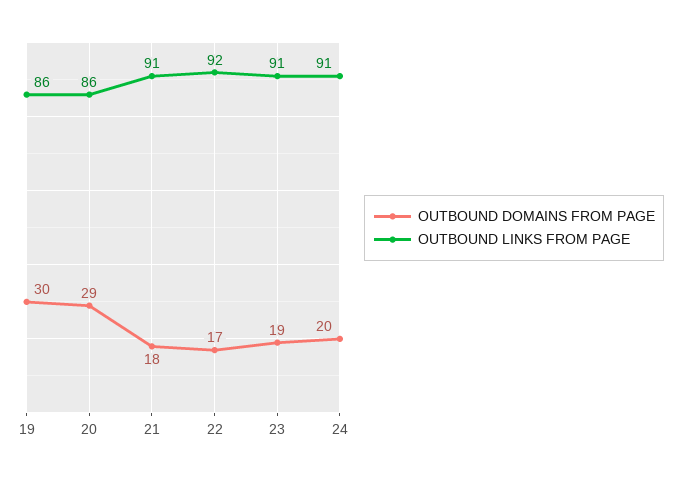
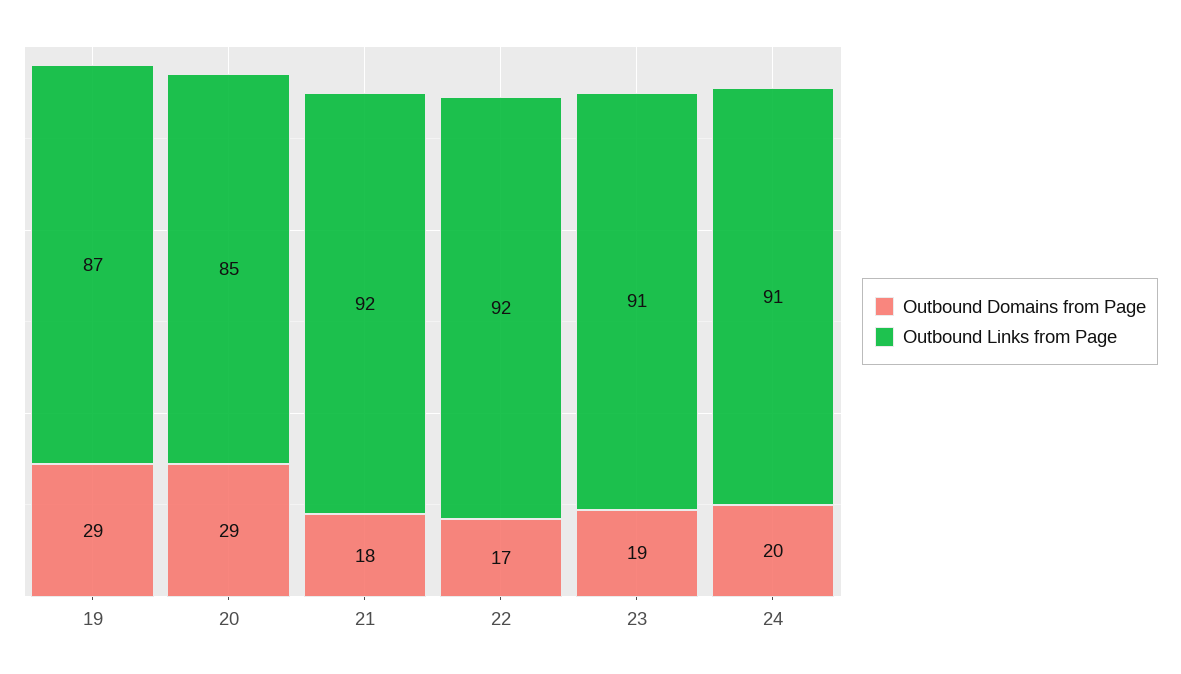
OUTBOUND DOMAINS FROM PAGE, 19: 30 -> 29
OUTBOUND LINKS FROM PAGE, 19: 86 -> 87
OUTBOUND LINKS FROM PAGE, 20: 86 -> 85
OUTBOUND LINKS FROM PAGE, 21: 91 -> 92

